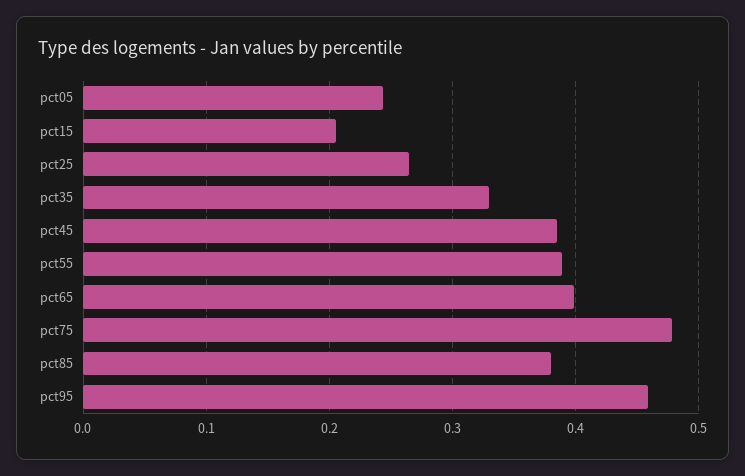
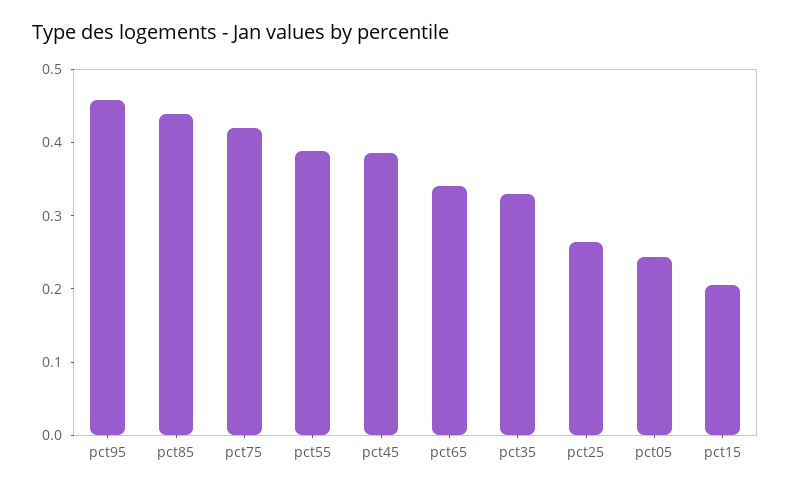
pct65: 0.4 -> 0.34
pct75: 0.48 -> 0.42
pct85: 0.38 -> 0.44

